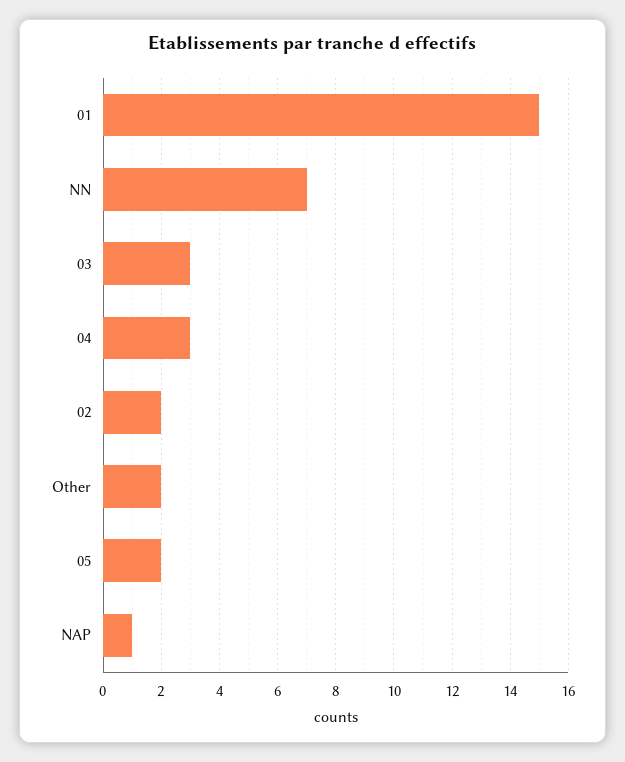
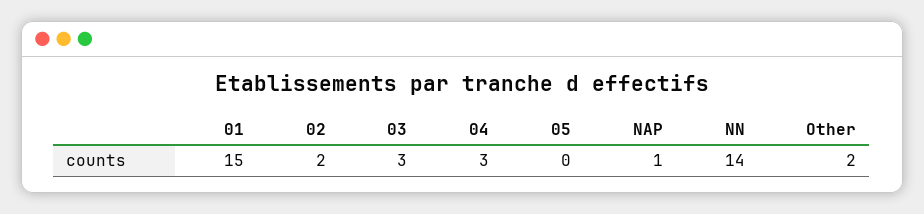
NN: 7 -> 14
05: 2 -> 0

